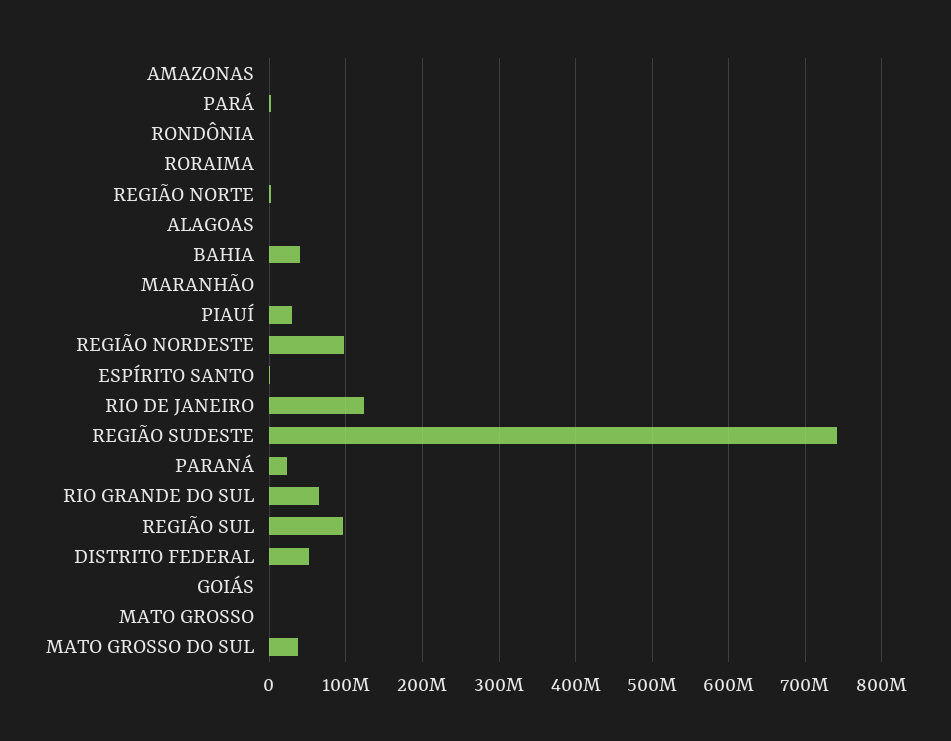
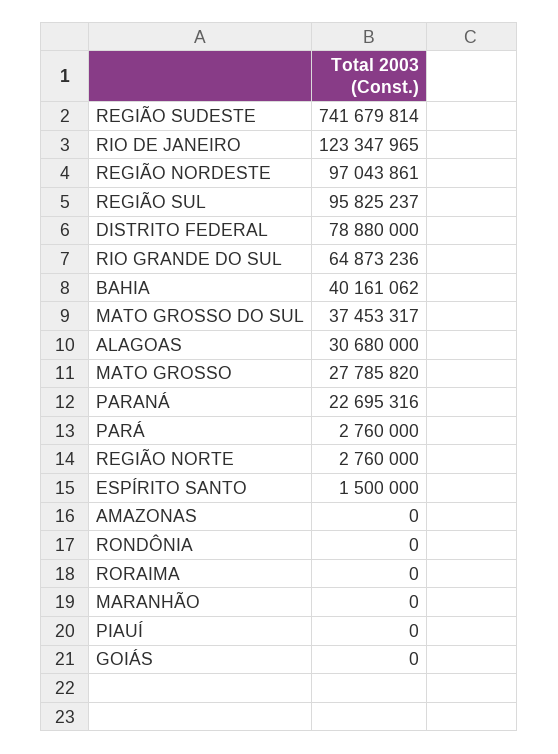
ALAGOAS: 0 -> 30680000
PIAUÍ: 30000000 -> 0
DISTRITO FEDERAL: 50000000 -> 78880000
MATO GROSSO: 0 -> 27785820

